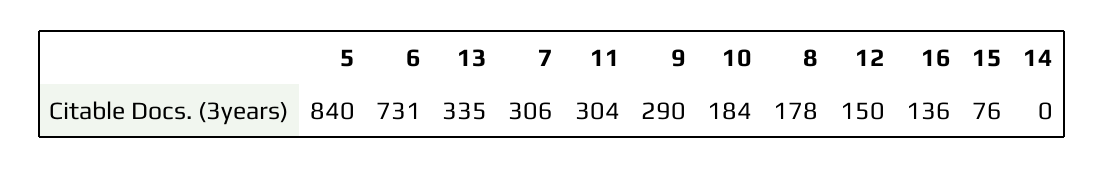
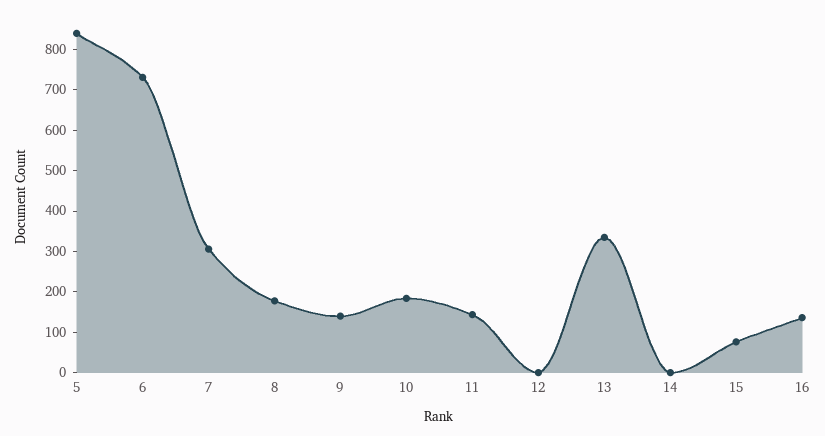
11: 304 -> 140
9: 290 -> 140
12: 150 -> 0

